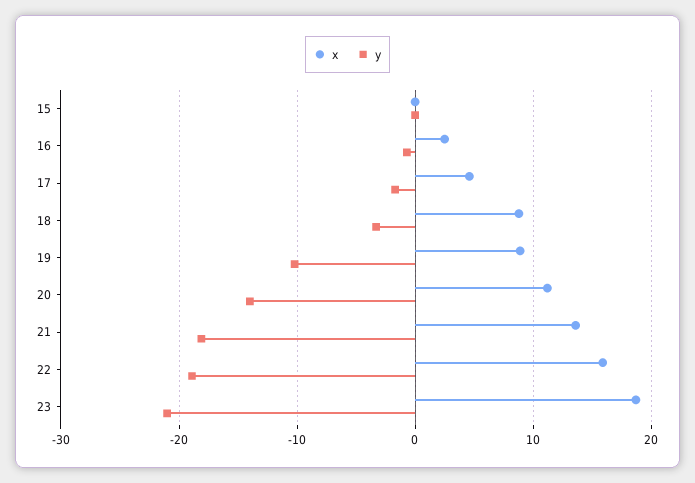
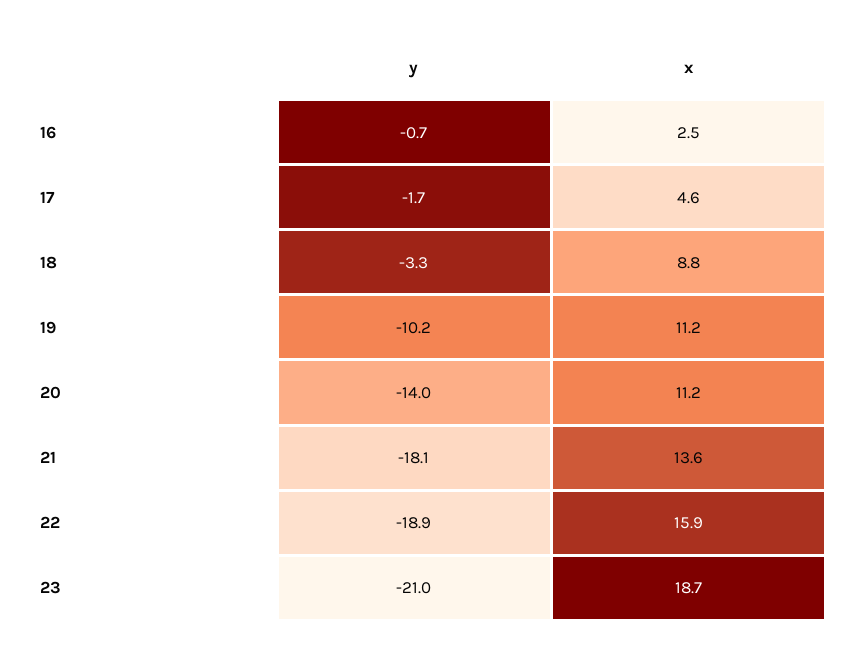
x, 15: 0 -> none
y, 15: 0 -> none
x, 19: 9 -> 11.2

